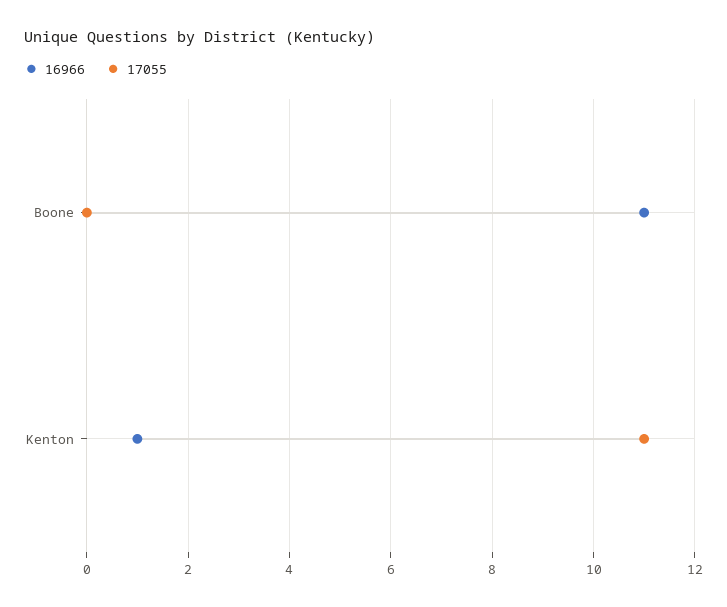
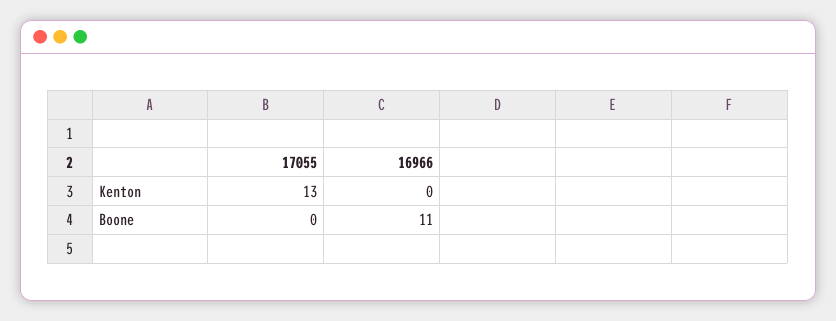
16966, Kenton: 1 -> 0
17055, Kenton: 11 -> 13

